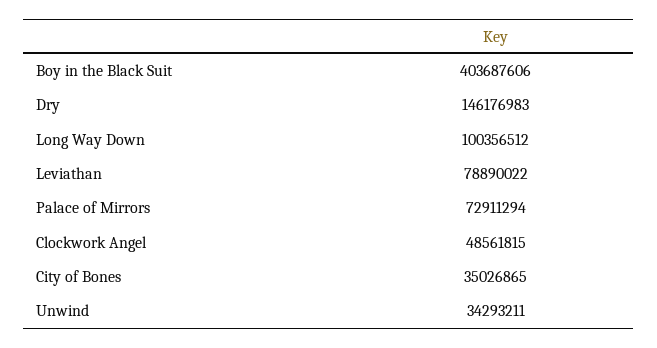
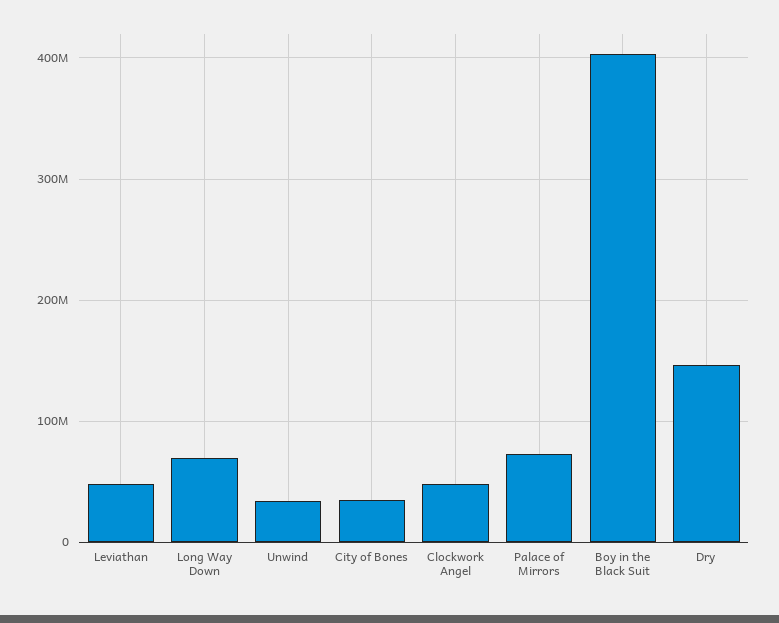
Long Way Down: 100356512 -> 70000000
Leviathan: 78890022 -> 50000000

